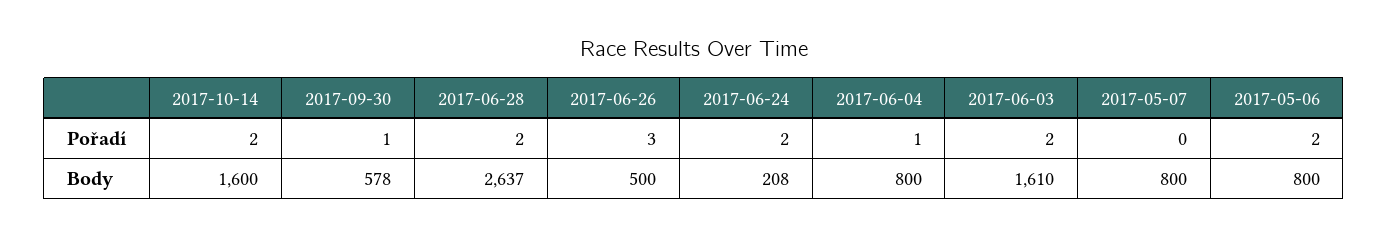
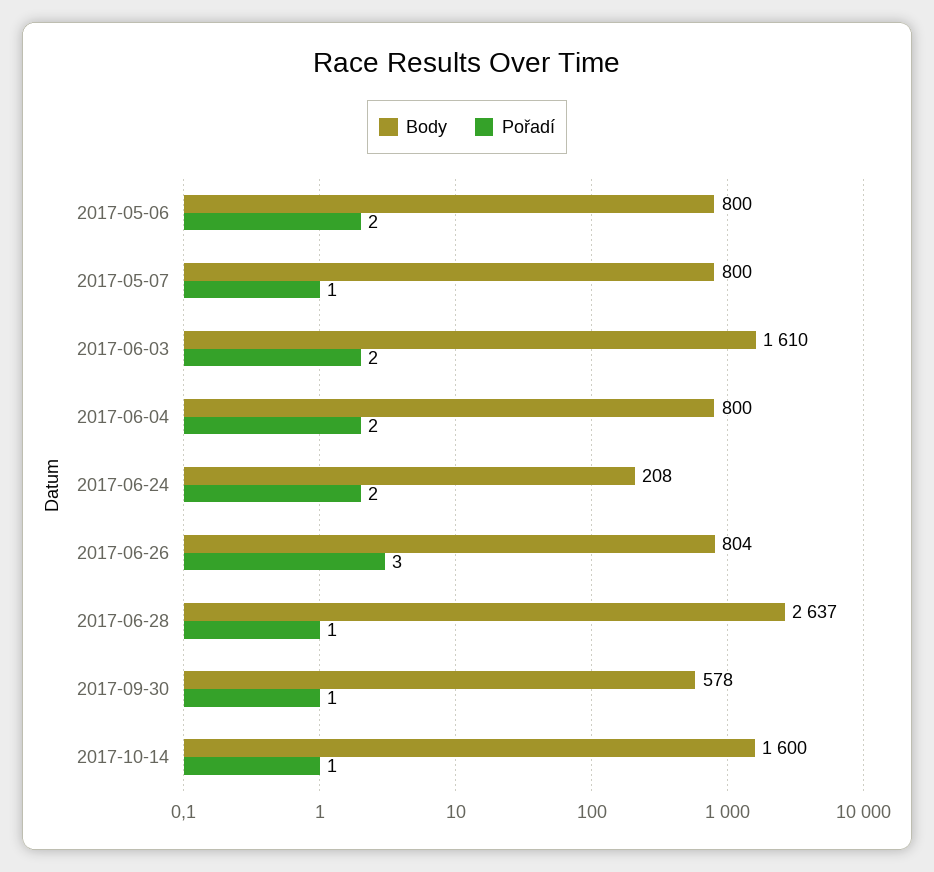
Pořadí, 2017-10-14: 2 -> 1
Pořadí, 2017-06-28: 2 -> 1
Pořadí, 2017-06-04: 1 -> 2
Pořadí, 2017-05-07: 0 -> 1
Body, 2017-06-26: 500 -> 804

